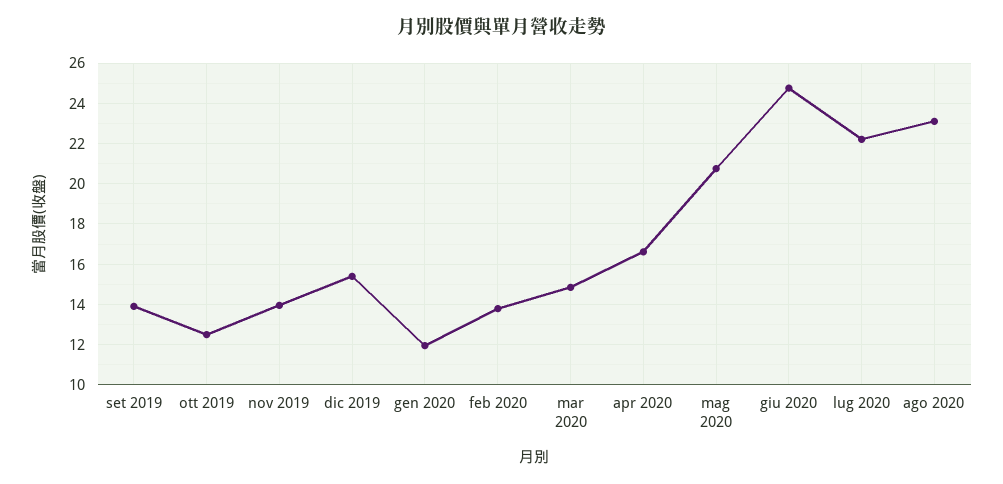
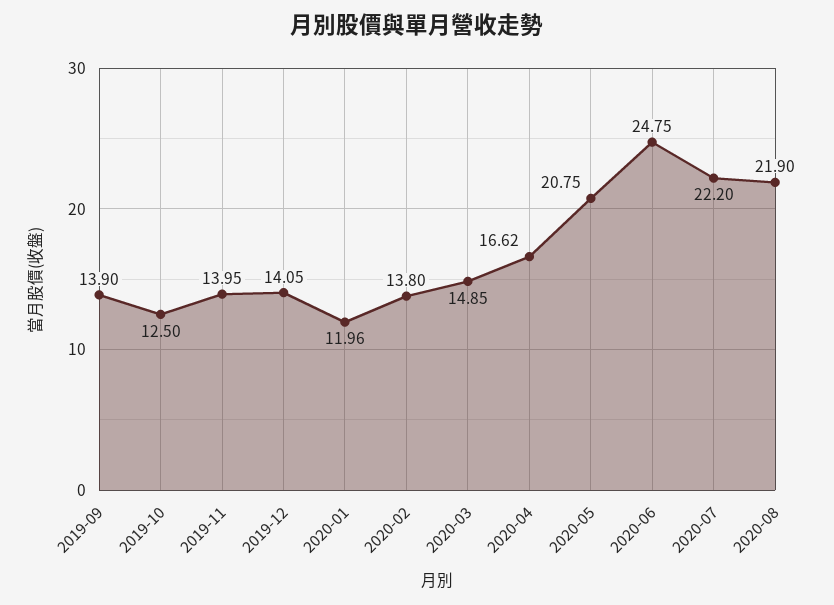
dic 2019: 15.5 -> 14.05
ago 2020: 23 -> 21.9

